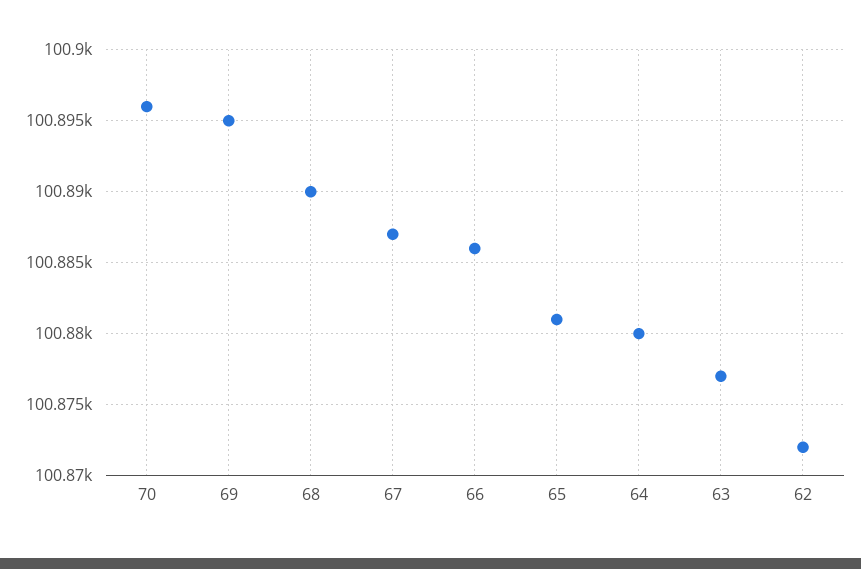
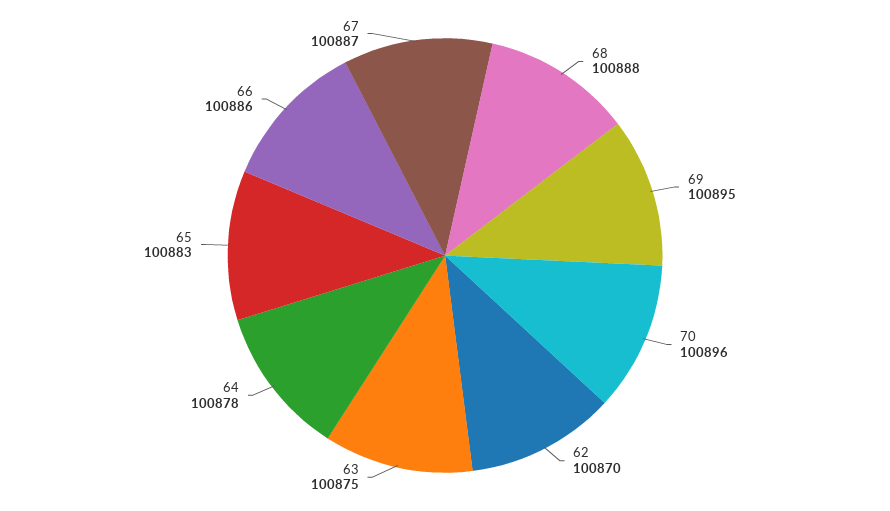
68: 100890 -> 100888
65: 100881 -> 100883
64: 100880 -> 100878
63: 100877 -> 100875
62: 100872 -> 100870

